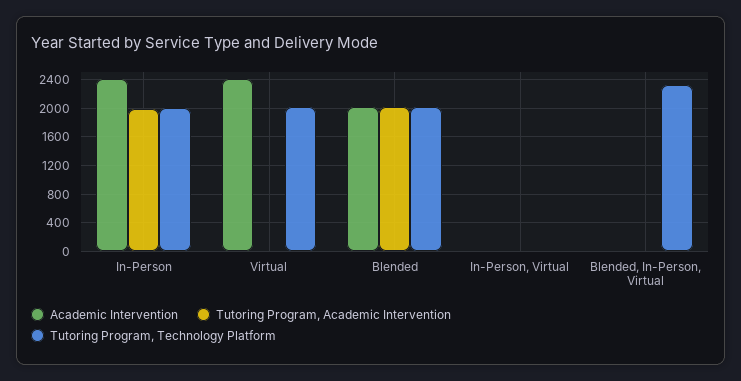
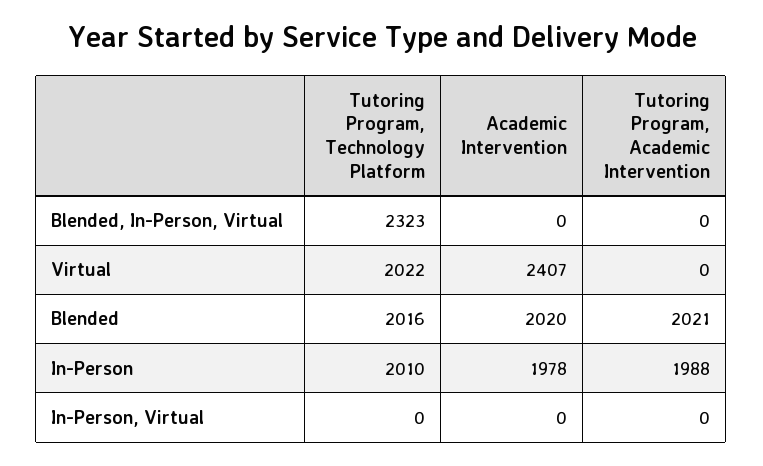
Academic Intervention, In-Person: 2400 -> 1978

